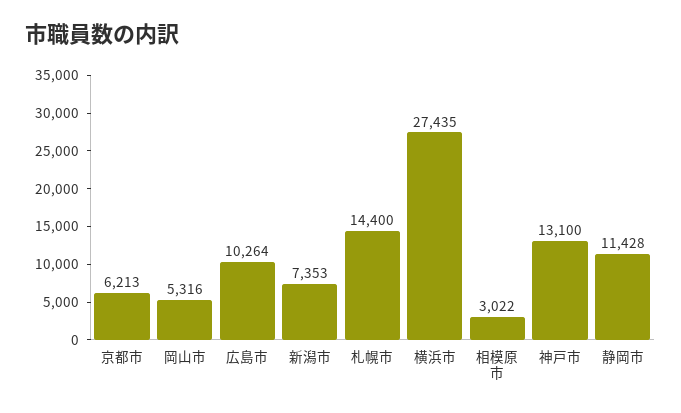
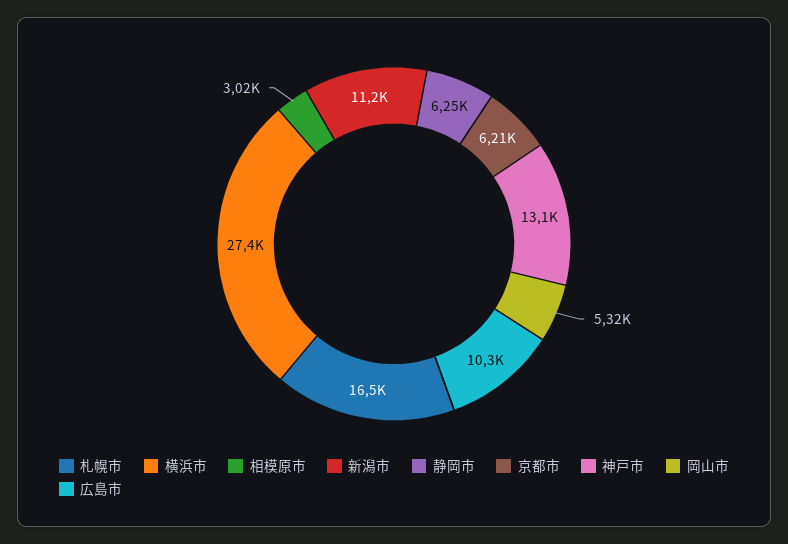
新潟市: 7353 -> 11200
札幌市: 14400 -> 16500
静岡市: 11428 -> 6250

